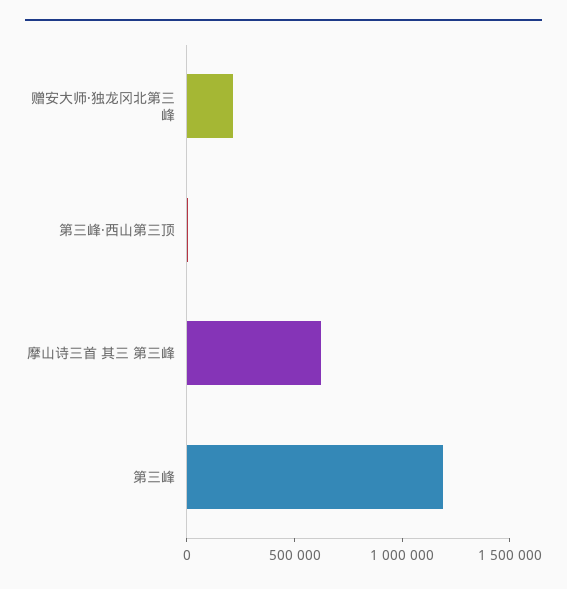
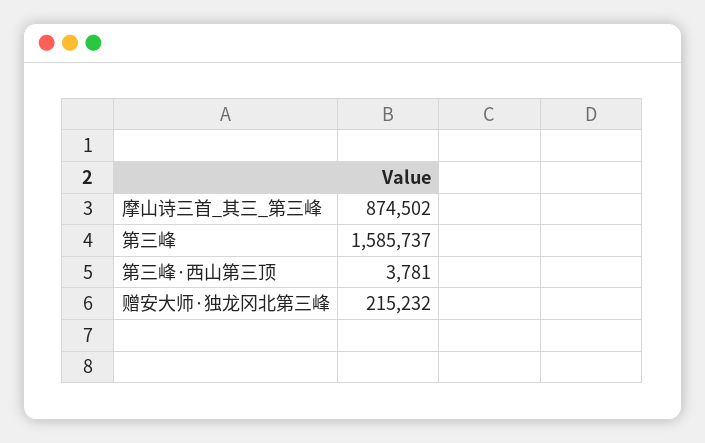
摩山诗三首 其三 第三峰: 600000 -> 874502
第三峰: 1200000 -> 1585737

